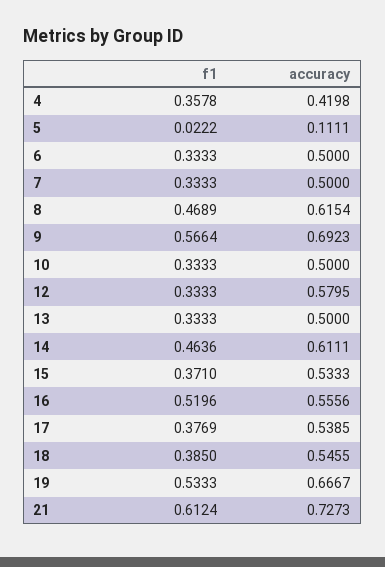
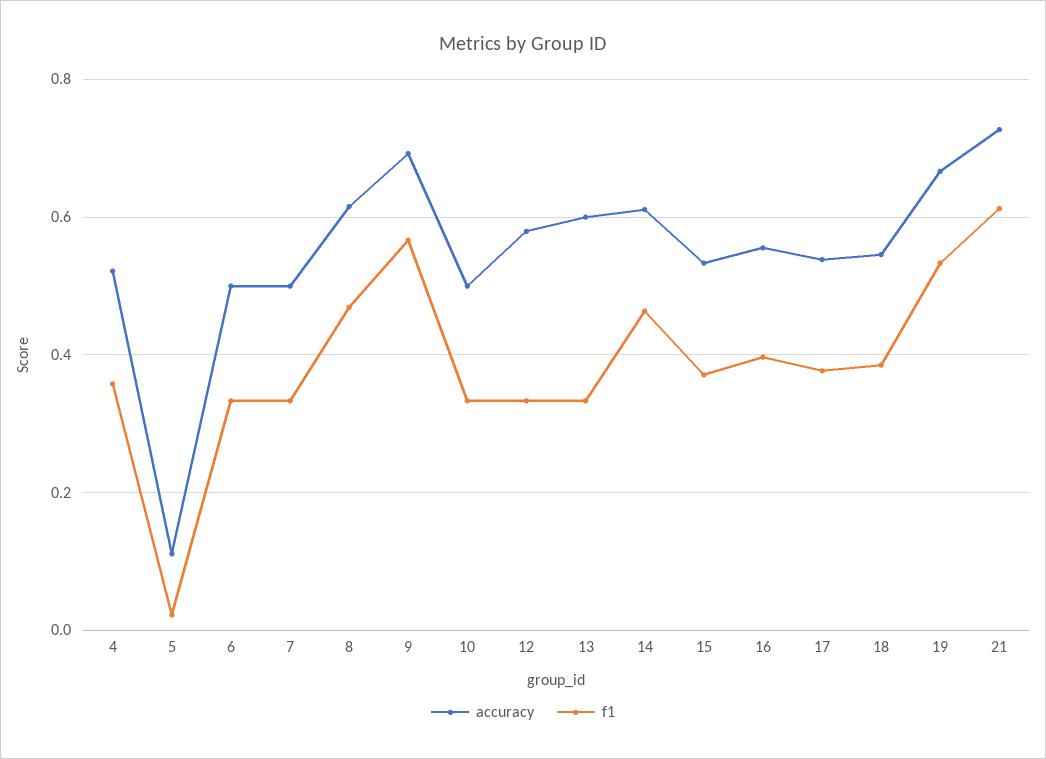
accuracy, 4: 0.4198 -> 0.52
accuracy, 13: 0.5 -> 0.6
f1, 16: 0.5196 -> 0.4

